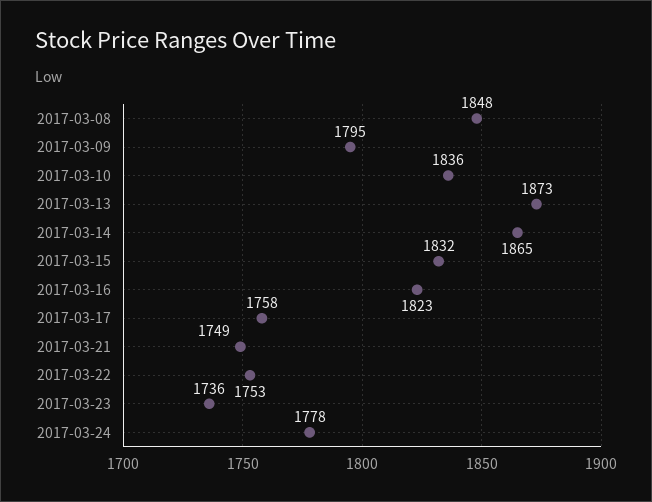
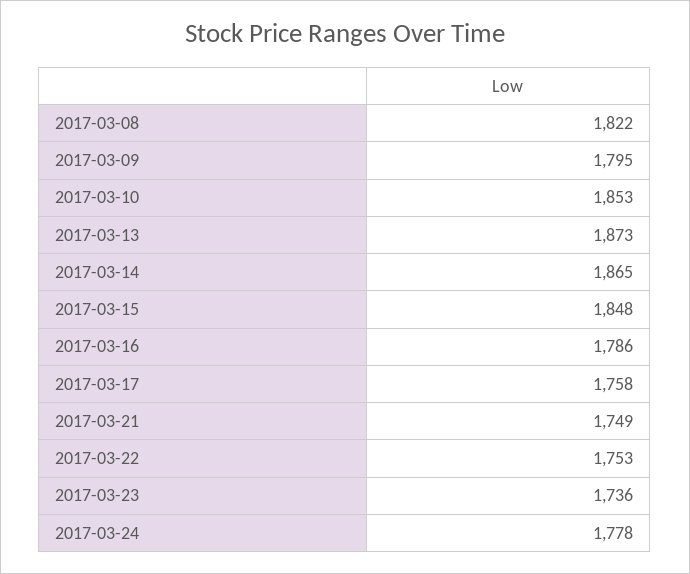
2017-03-08: 1848 -> 1822
2017-03-10: 1836 -> 1853
2017-03-15: 1832 -> 1848
2017-03-16: 1823 -> 1786

